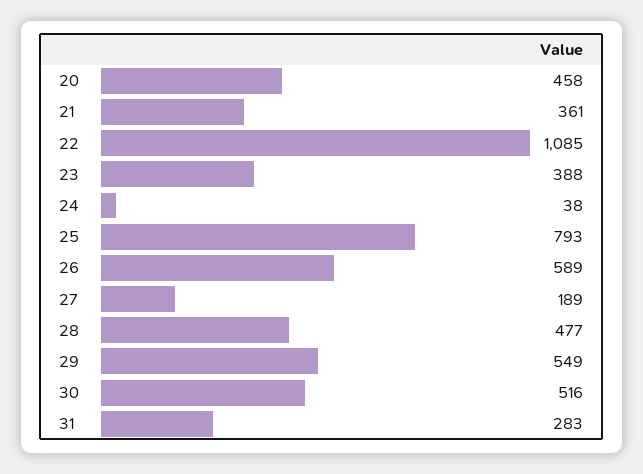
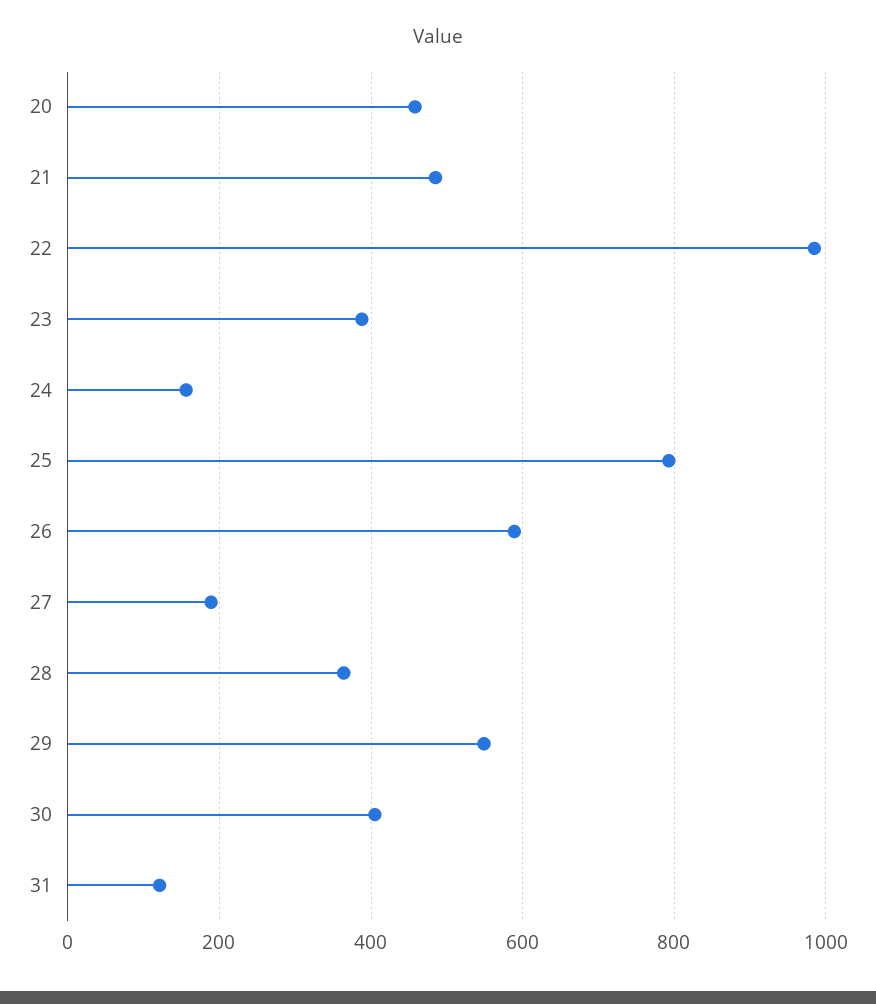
21: 361 -> 480
22: 1085 -> 980
24: 38 -> 160
28: 477 -> 360
30: 516 -> 400
31: 283 -> 120

